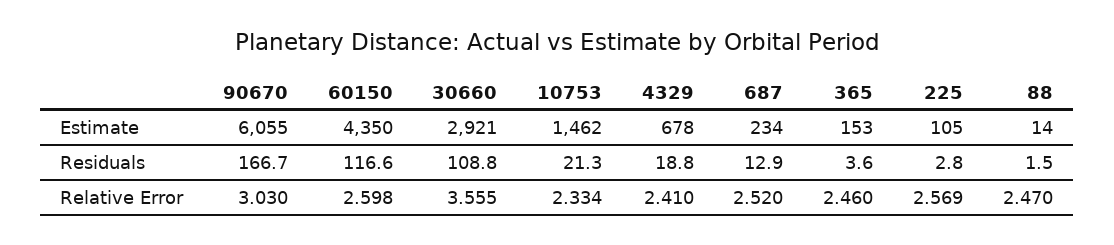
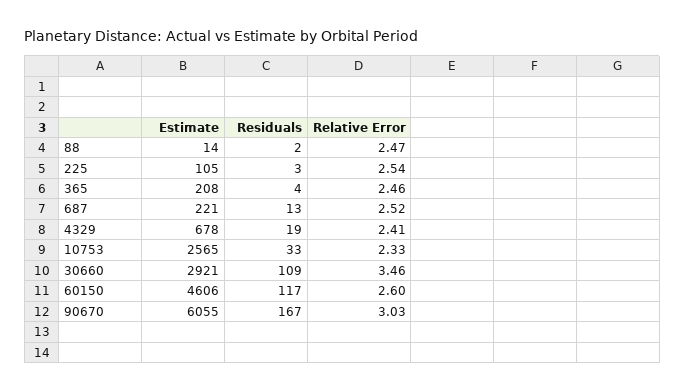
60150, Estimate: 4350 -> 4606
10753, Estimate: 1462 -> 2565
687, Estimate: 234 -> 221
365, Estimate: 153 -> 208
10753, Residuals: 21.3 -> 33
30660, Relative Error: 3.555 -> 3.46
225, Relative Error: 2.569 -> 2.54

